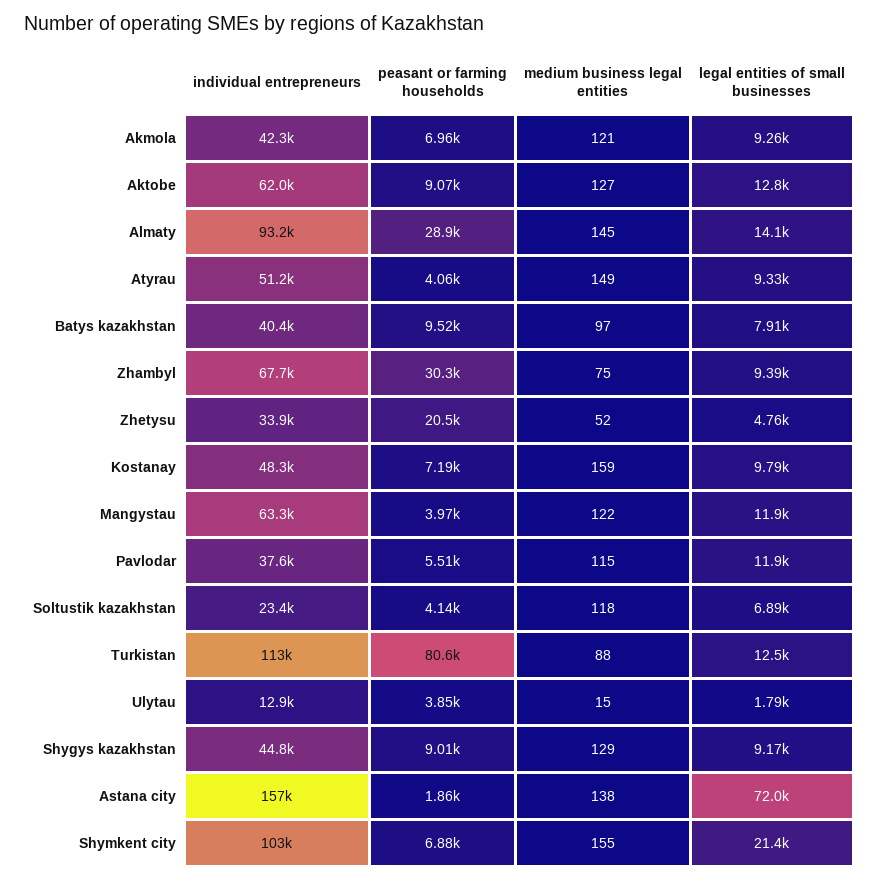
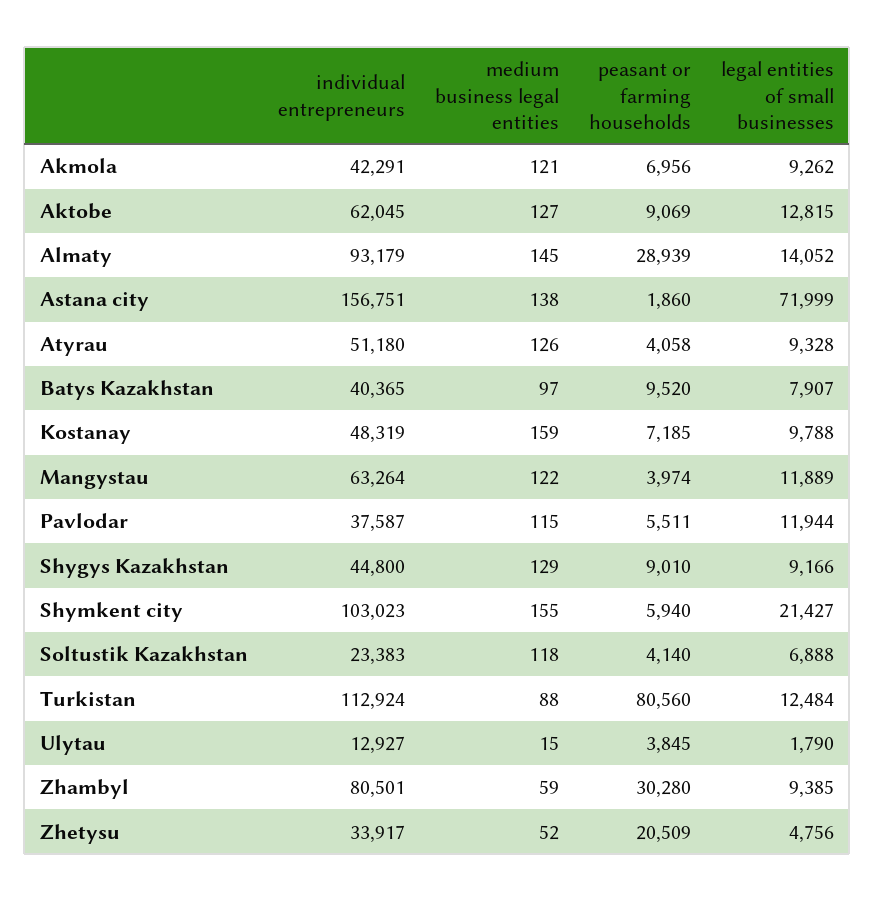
medium business legal entities, Atyrau: 149 -> 126
individual entrepreneurs, Zhambyl: 67700 -> 80501
medium business legal entities, Zhambyl: 75 -> 59
peasant or farming households, Shymkent city: 6880 -> 5940

